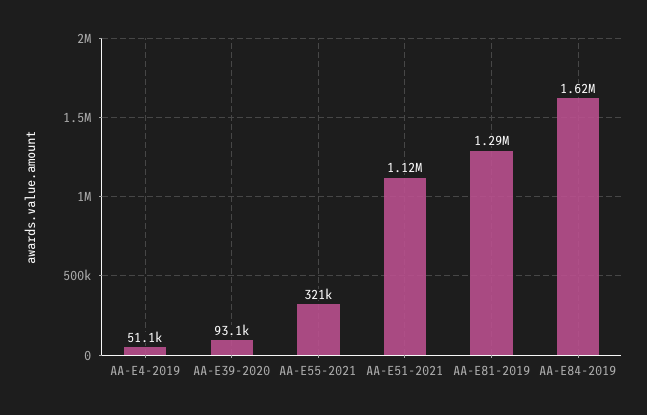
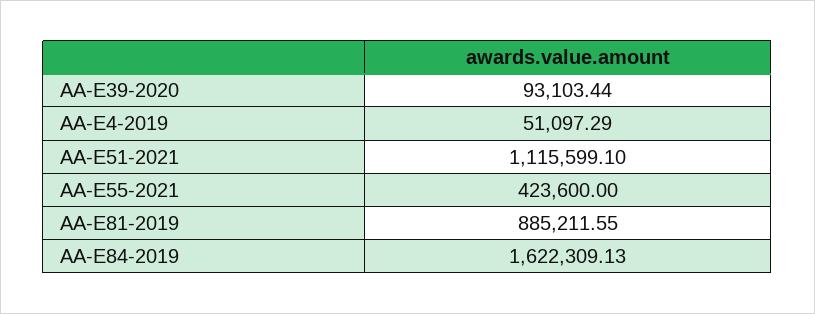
AA-E55-2021: 321000 -> 423600
AA-E81-2019: 1290000 -> 885211.55

